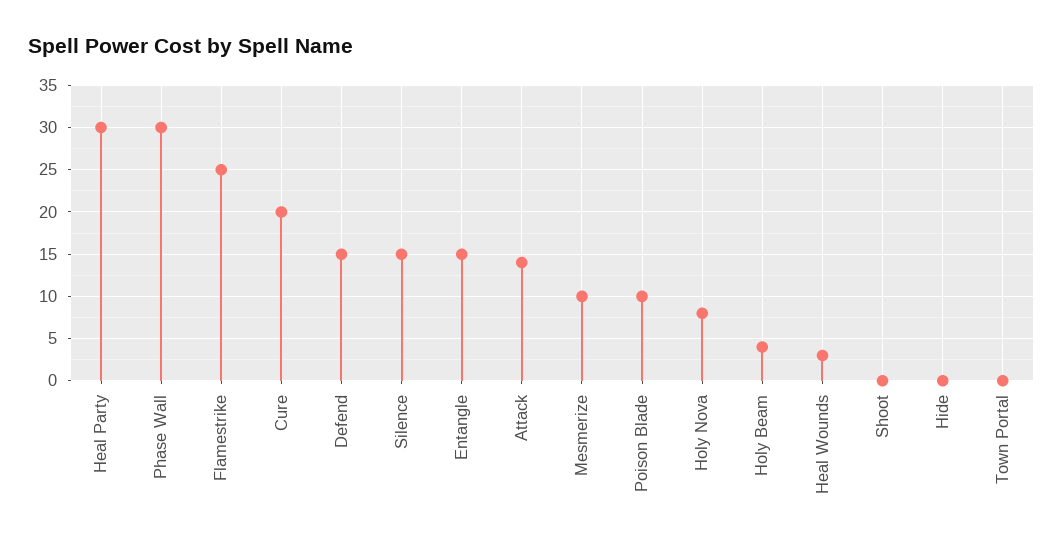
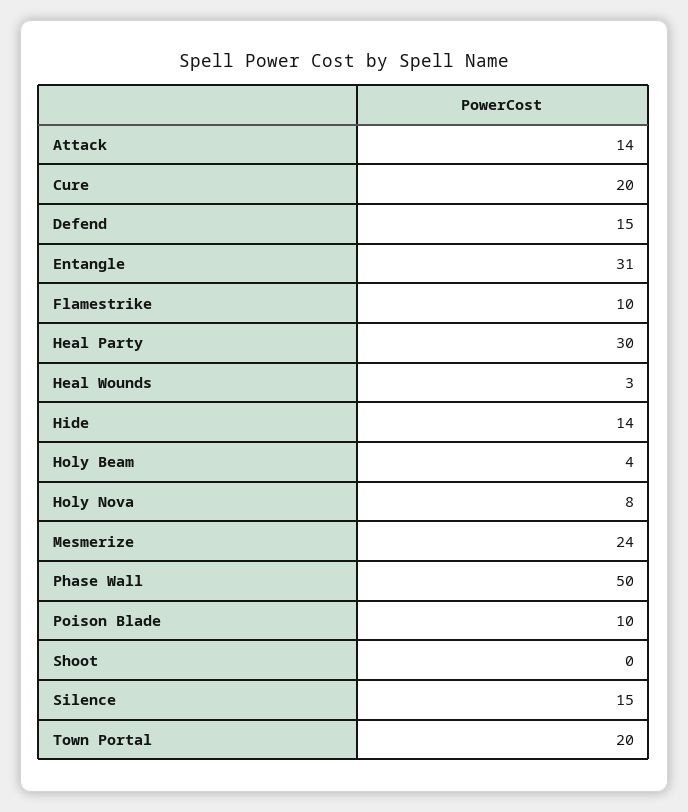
Phase Wall: 30 -> 50
Flamestrike: 25 -> 10
Entangle: 15 -> 31
Mesmerize: 10 -> 24
Hide: 0 -> 14
Town Portal: 0 -> 20

